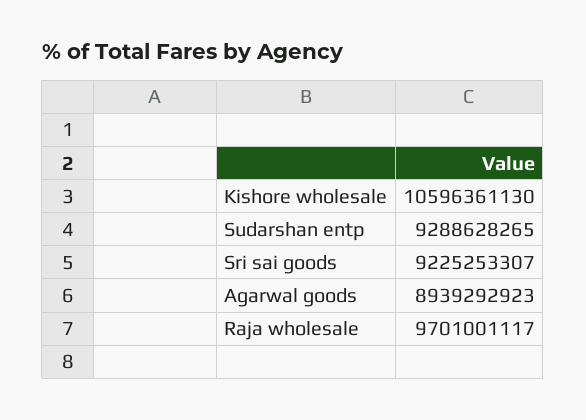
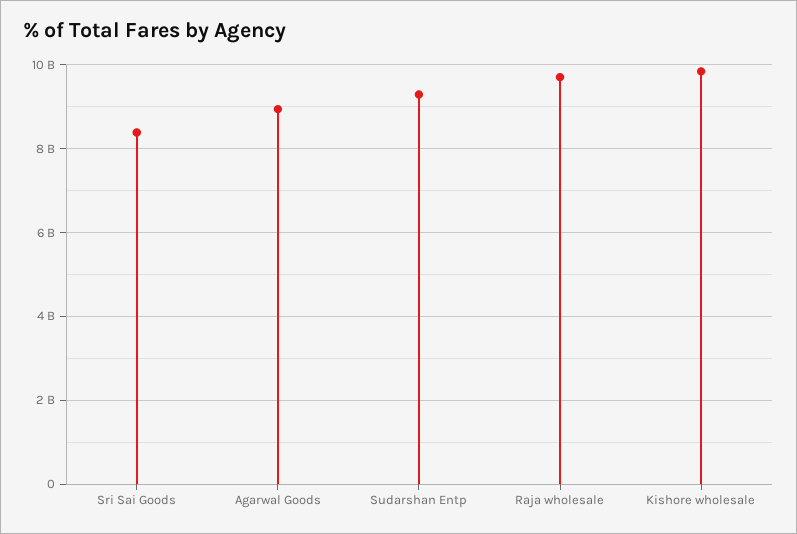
Kishore wholesale: 10596361130 -> 9800000000
Sri sai goods: 9225253307 -> 8400000000

